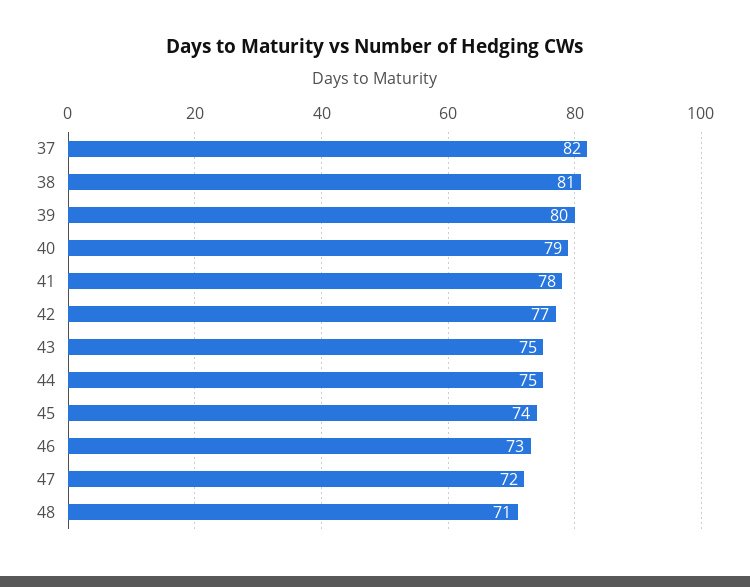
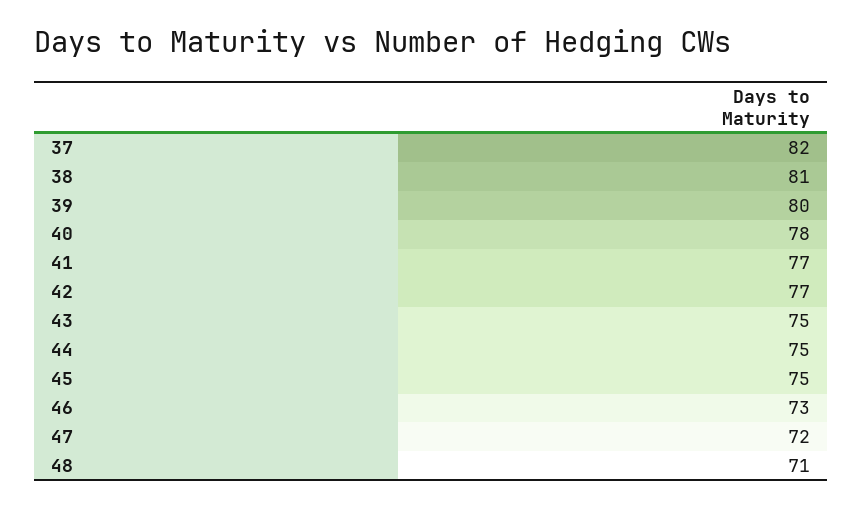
40: 79 -> 78
41: 78 -> 77
45: 74 -> 75

